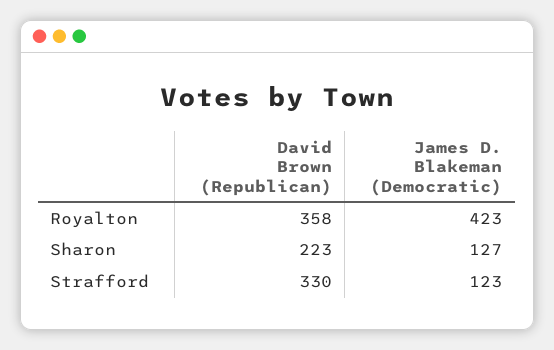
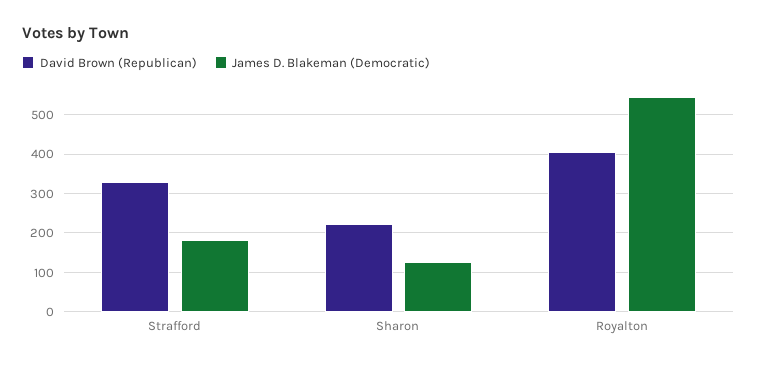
David Brown (Republican), Royalton: 358 -> 400
James D. Blakeman (Democratic), Royalton: 423 -> 540
James D. Blakeman (Democratic), Strafford: 123 -> 180

